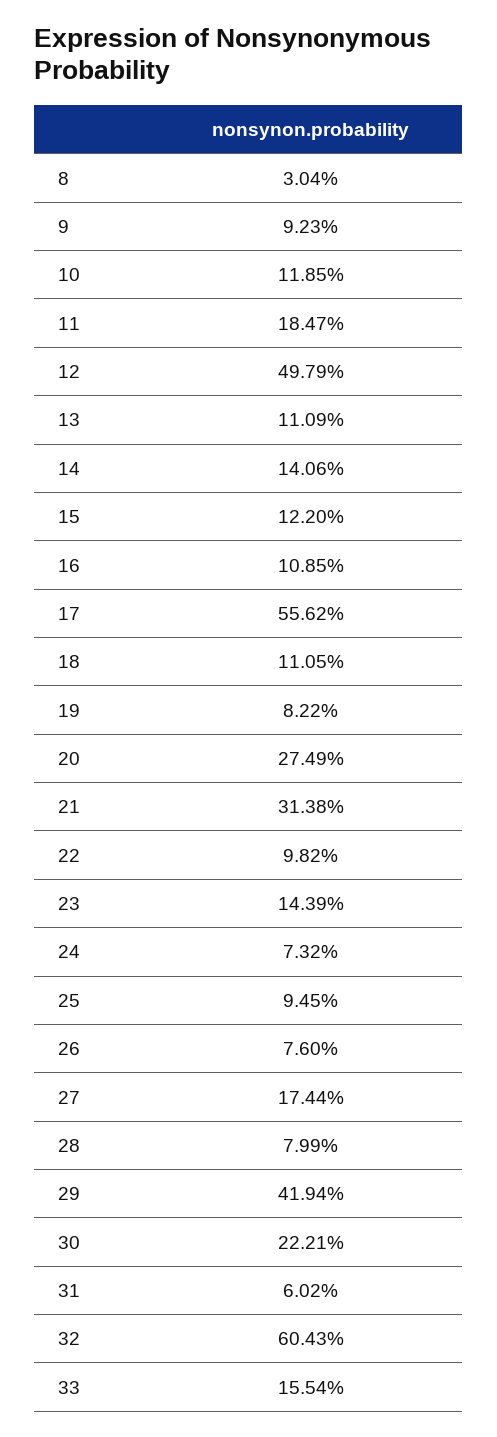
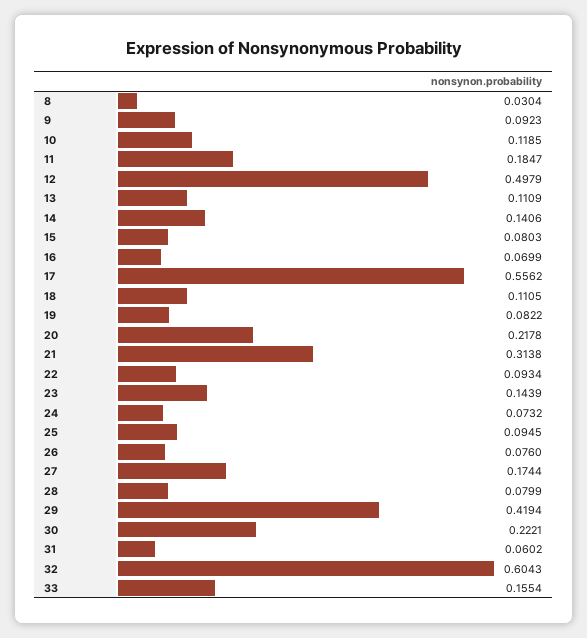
15: 0.122 -> 0.0803
16: 0.1085 -> 0.0699
20: 0.2749 -> 0.2178
22: 0.0982 -> 0.0934

